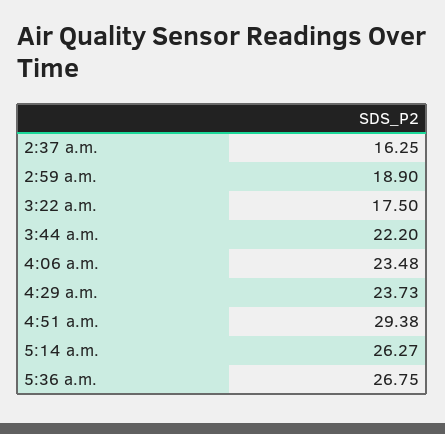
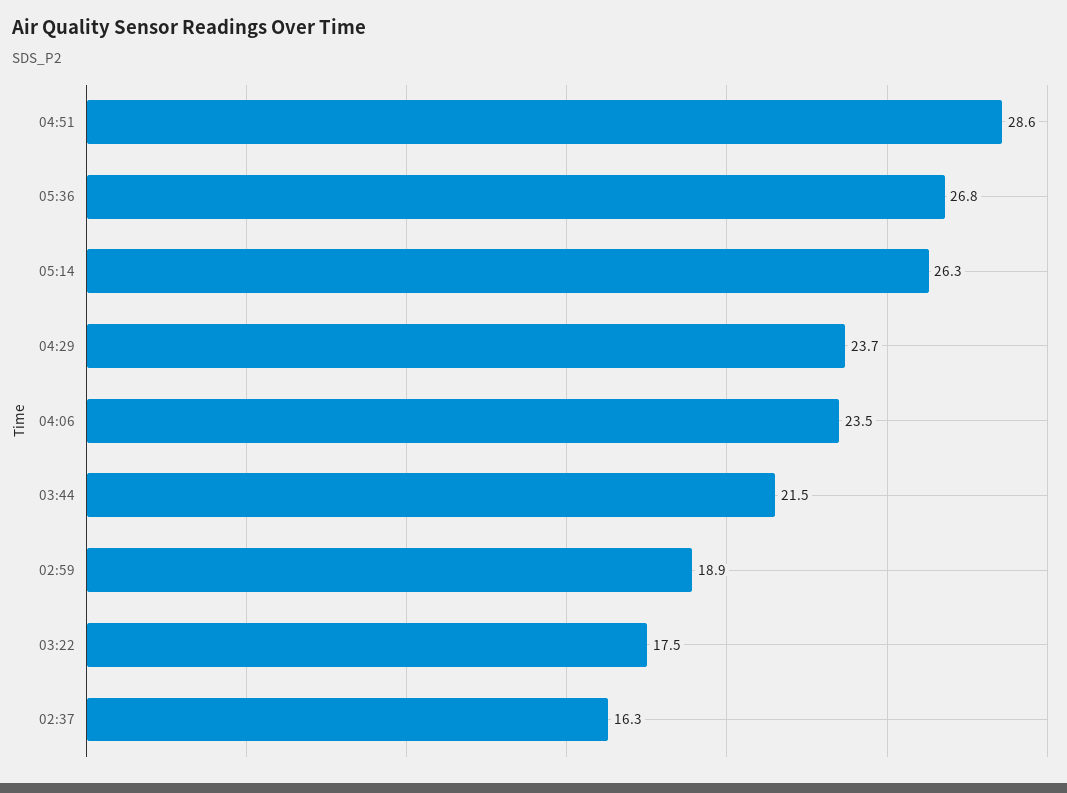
3:44 a.m.: 22.2 -> 21.5
4:51 a.m.: 29.38 -> 28.6

